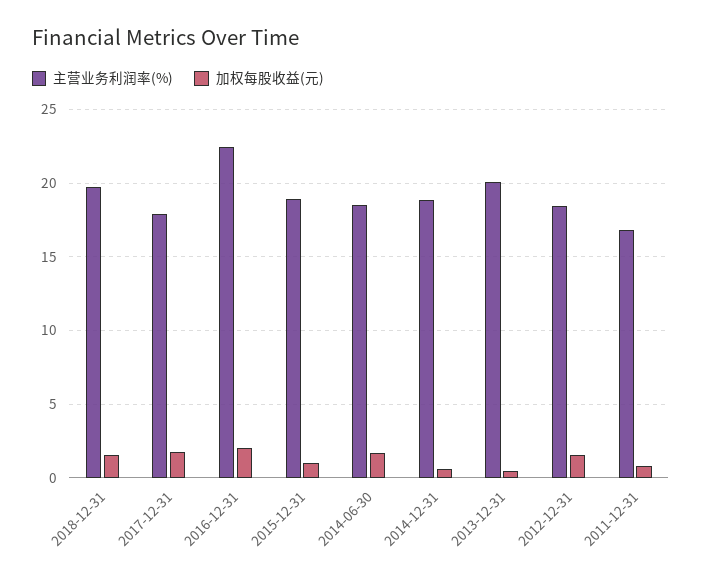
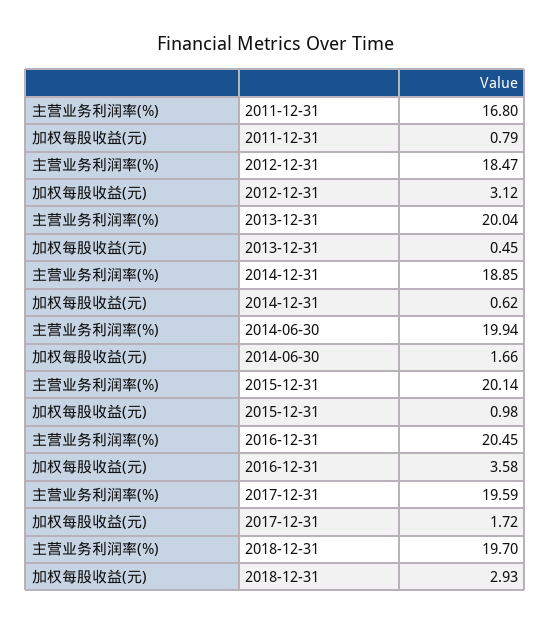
加权每股收益(元), 2018-12-31: 1.5 -> 2.93
主营业务利润率(%), 2017-12-31: 18 -> 19.59
主营业务利润率(%), 2016-12-31: 22.5 -> 20.45
加权每股收益(元), 2016-12-31: 2 -> 3.58
主营业务利润率(%), 2015-12-31: 19 -> 20.14
主营业务利润率(%), 2014-06-30: 18.5 -> 19.94
加权每股收益(元), 2012-12-31: 1.5 -> 3.12

